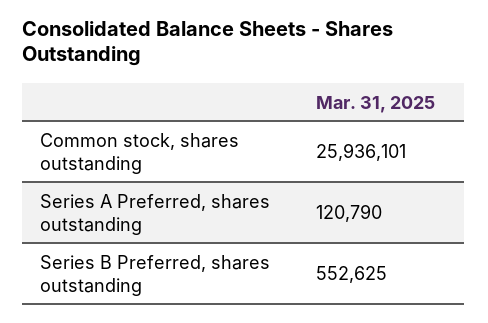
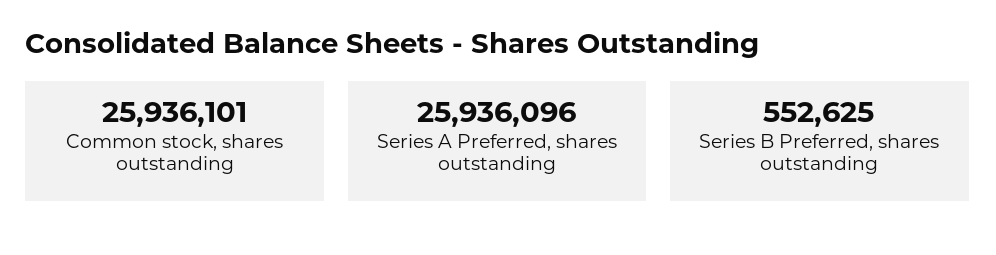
Series A Preferred, shares outstanding: 120790 -> 25936096

